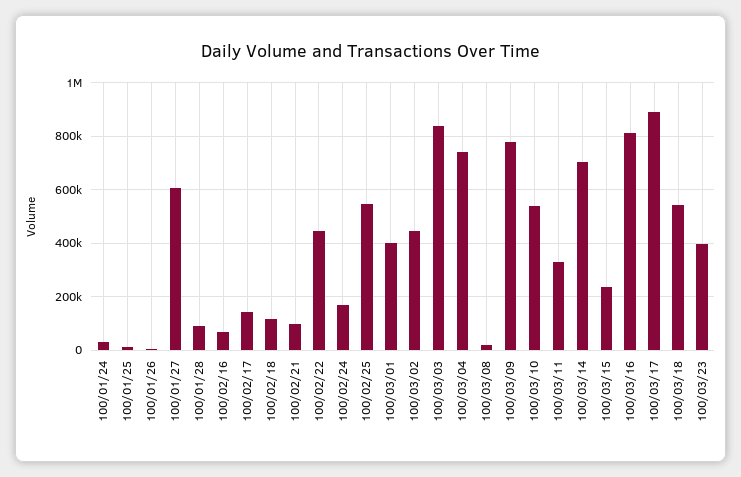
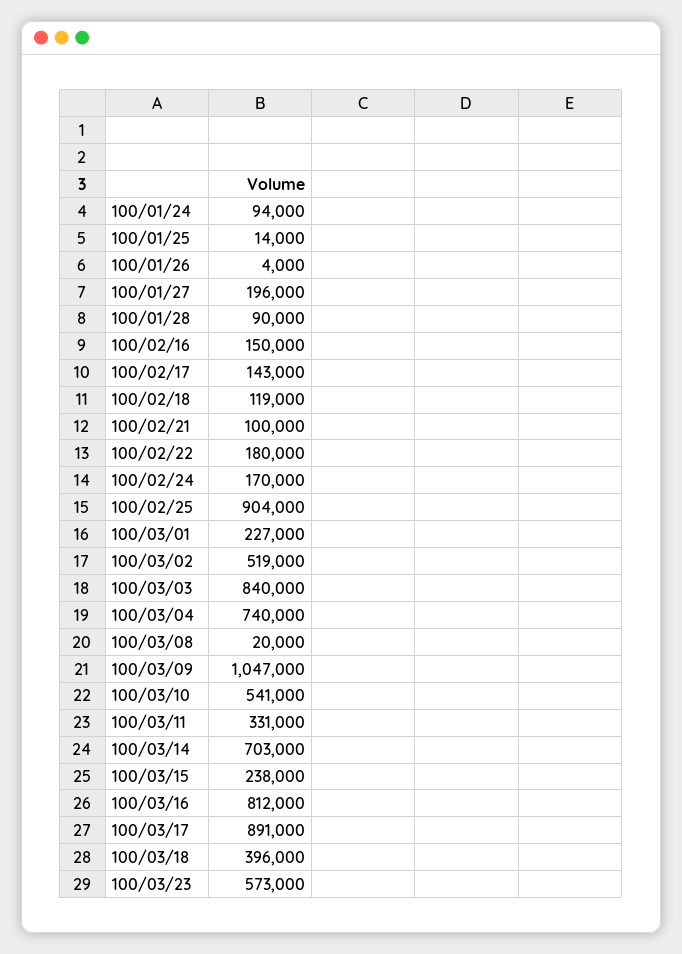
100/01/24: 25000 -> 94000
100/01/27: 600000 -> 196000
100/02/16: 75000 -> 150000
100/02/22: 450000 -> 180000
100/02/25: 550000 -> 904000
100/03/01: 400000 -> 227000
100/03/02: 450000 -> 519000
100/03/09: 775000 -> 1047000
100/03/18: 550000 -> 396000
100/03/23: 400000 -> 573000

